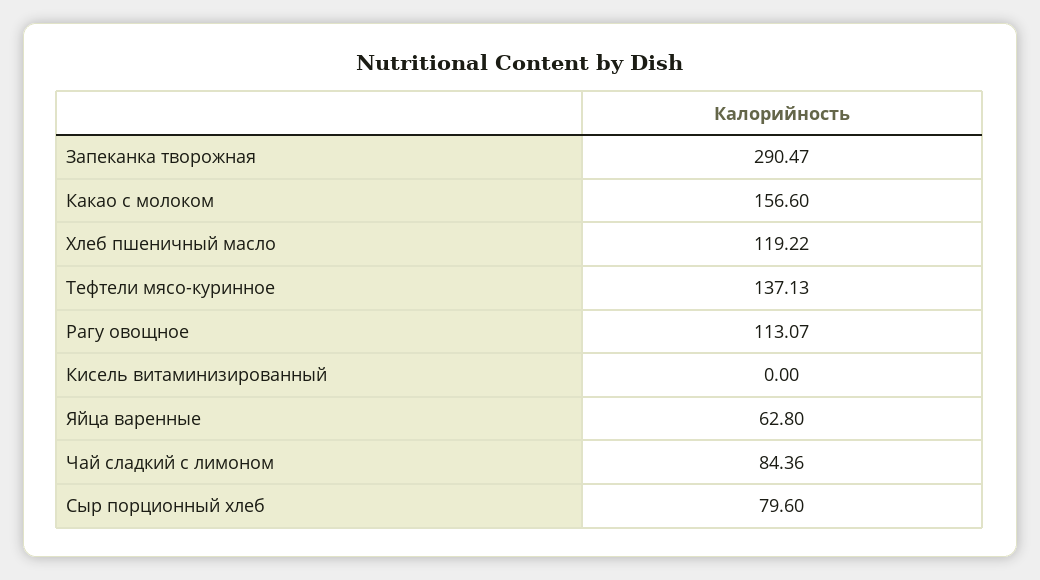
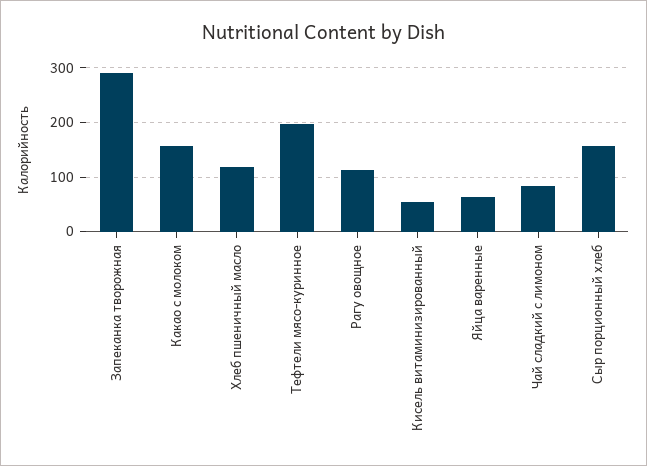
Тефтели мясо-куринное: 137.13 -> 200
Кисель витаминизированный: 0 -> 60
Сыр порционный хлеб: 79.6 -> 160

